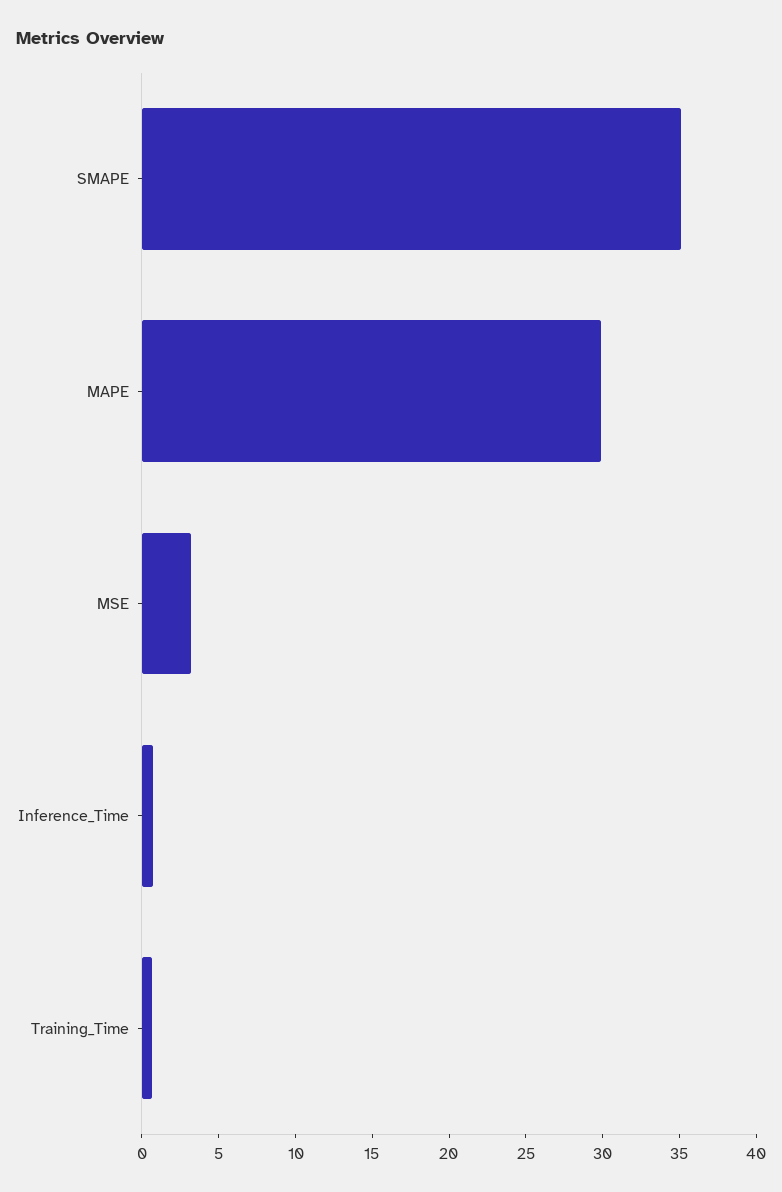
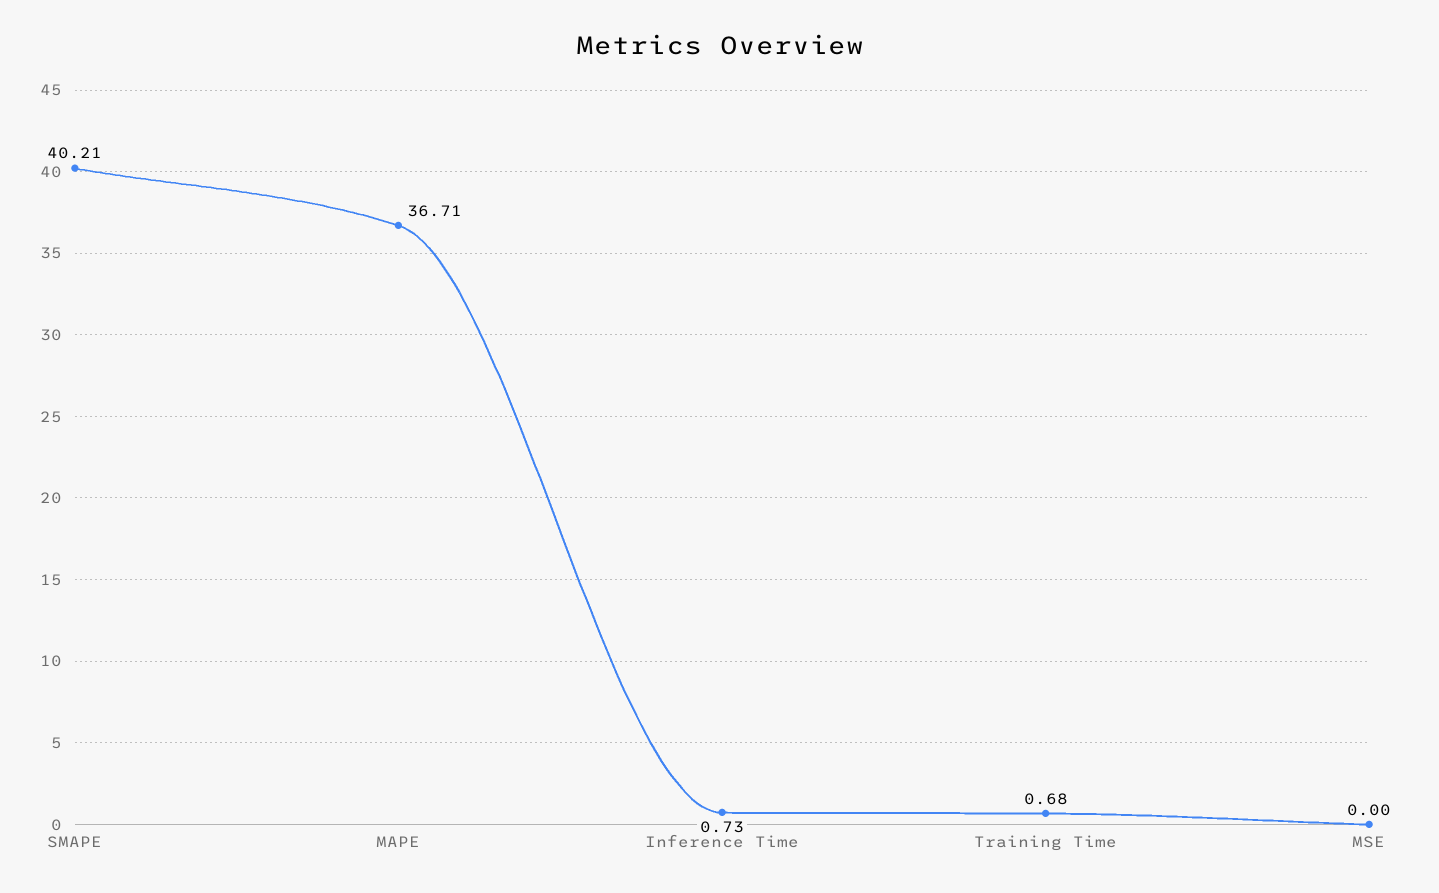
SMAPE: 35 -> 40.21
MAPE: 30 -> 36.71
MSE: 3 -> 0

